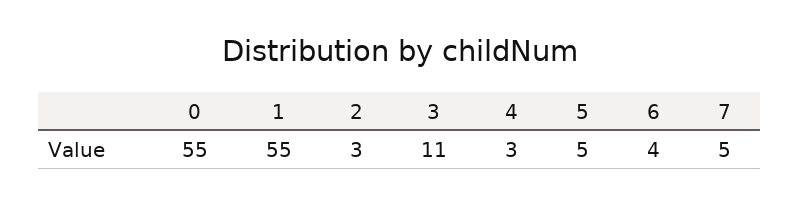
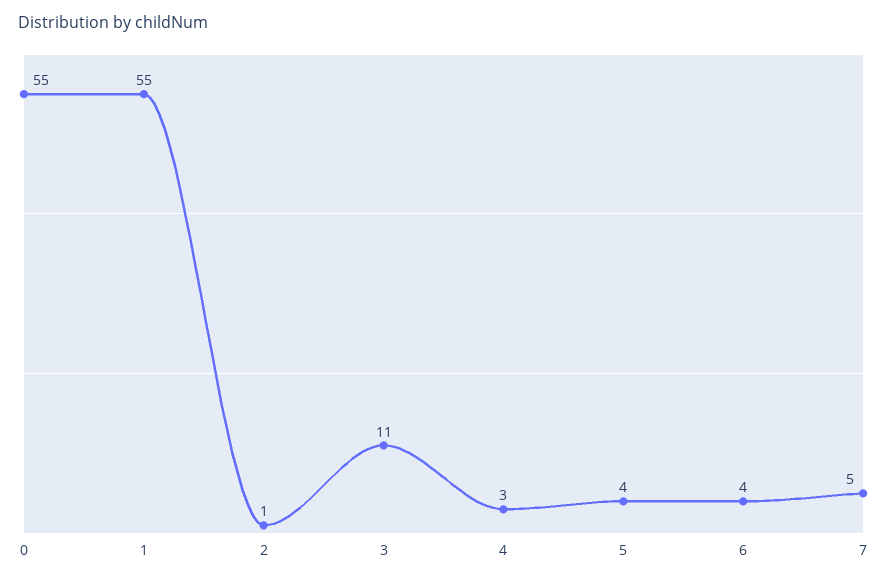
2: 3 -> 1
5: 5 -> 4

